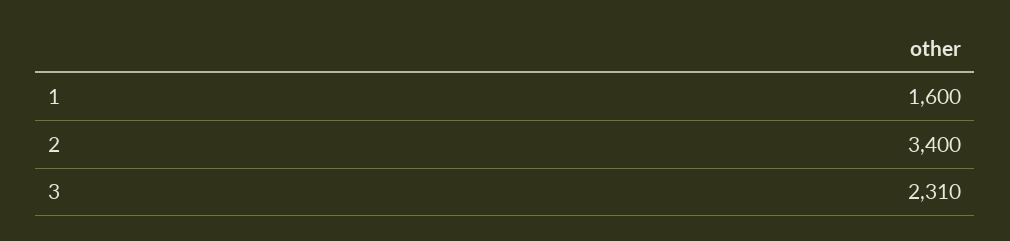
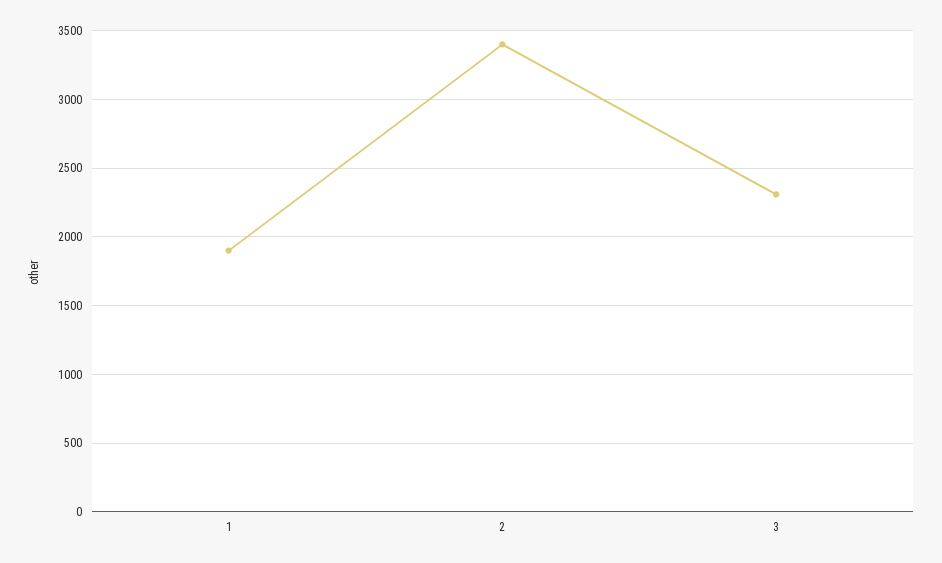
1: 1600 -> 1900

